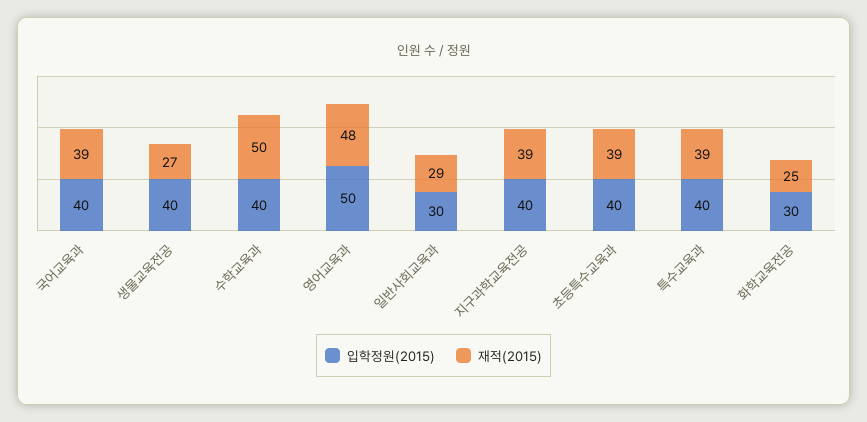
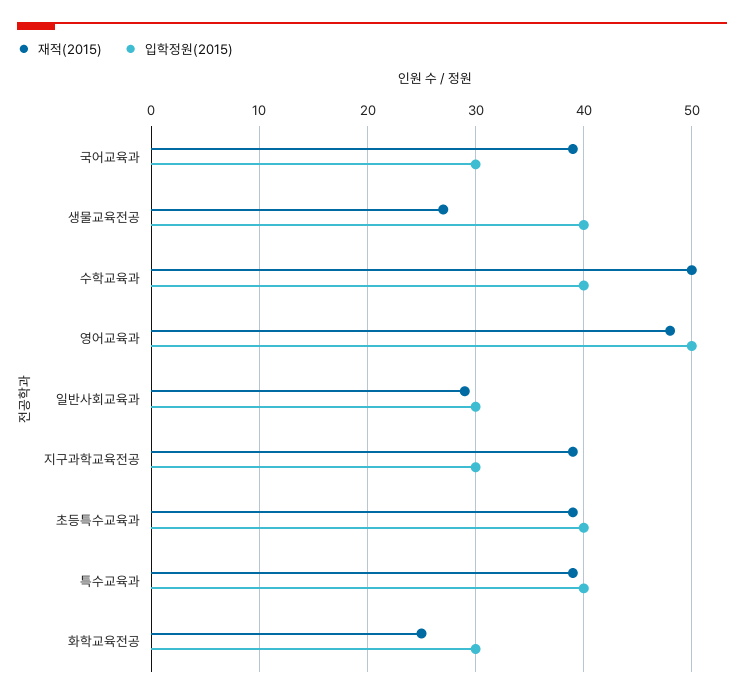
입학정원(2015), 국어교육과: 40 -> 30
입학정원(2015), 지구과학교육전공: 40 -> 30

